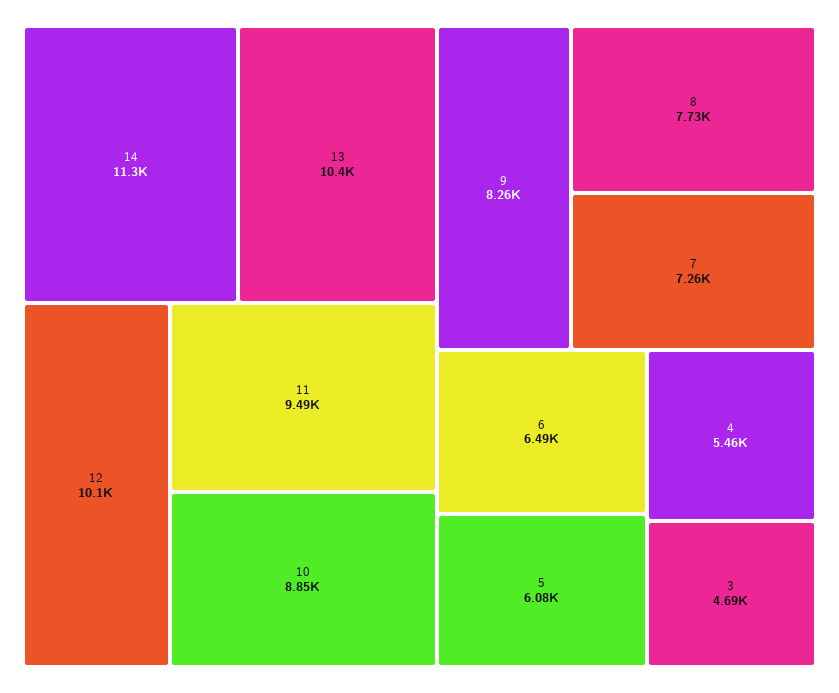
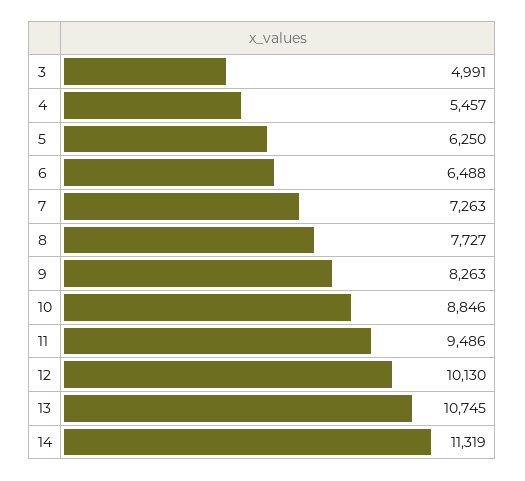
13: 10400 -> 10745
5: 6080 -> 6250
3: 4690 -> 4991

